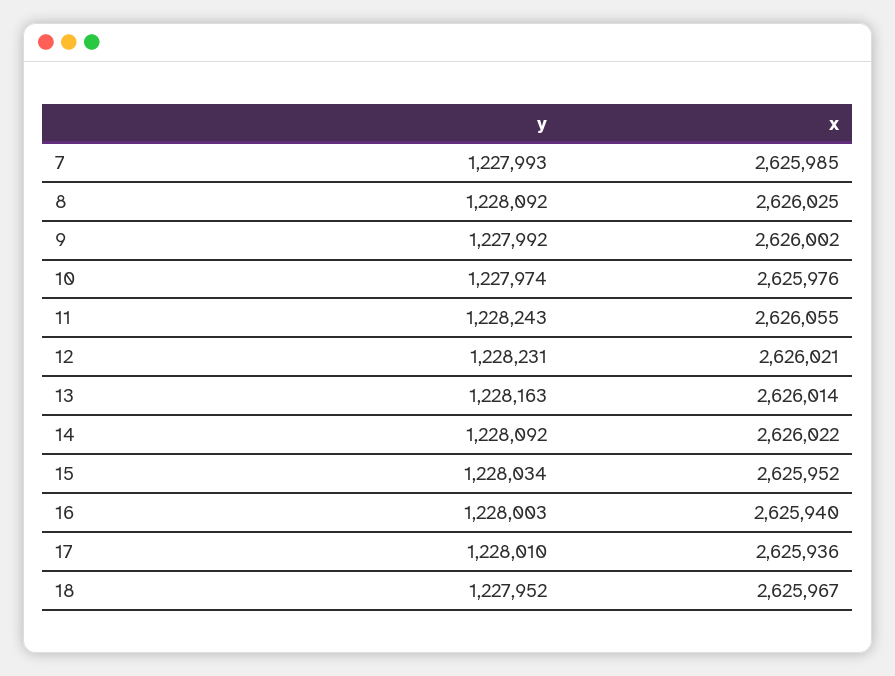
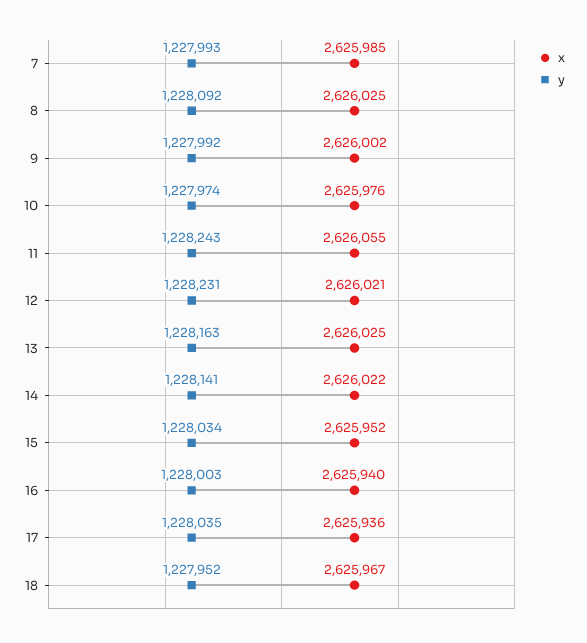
x, 13: 2626014 -> 2626025
y, 14: 1228092 -> 1228141
y, 17: 1228010 -> 1228035

